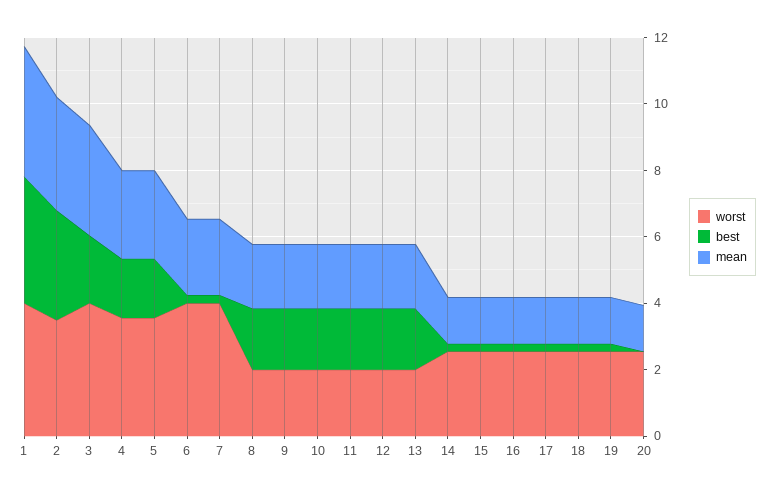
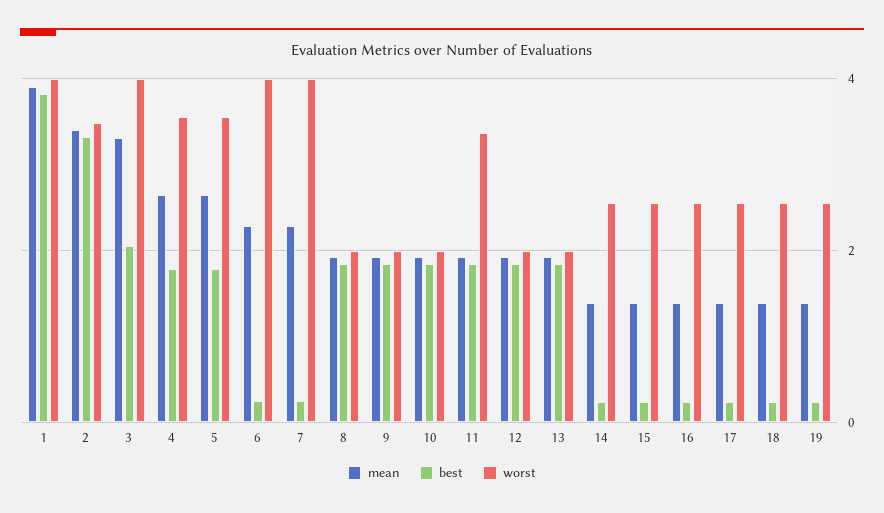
worst, 11: 2 -> 3.4
worst, 20: 2.5 -> none
best, 20: 0 -> none
mean, 20: 1.5 -> none

